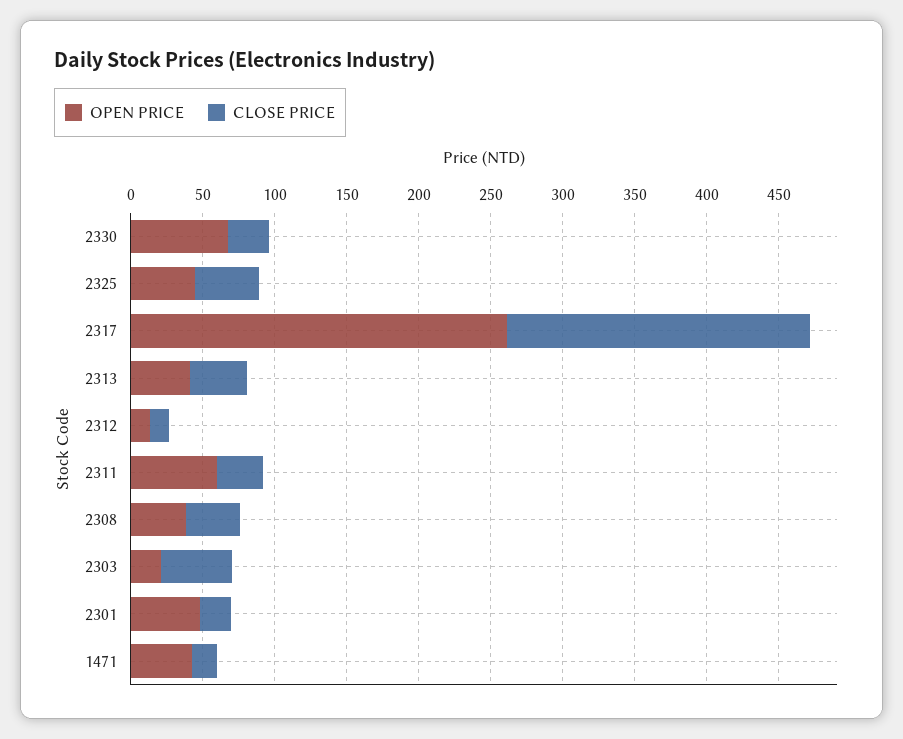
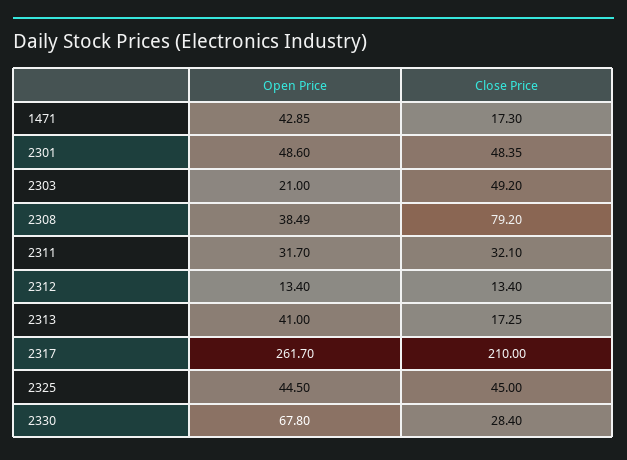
CLOSE PRICE, 2313: 40 -> 17.25
OPEN PRICE, 2311: 60 -> 31.7
CLOSE PRICE, 2308: 40 -> 79.2
CLOSE PRICE, 2301: 20 -> 48.35

